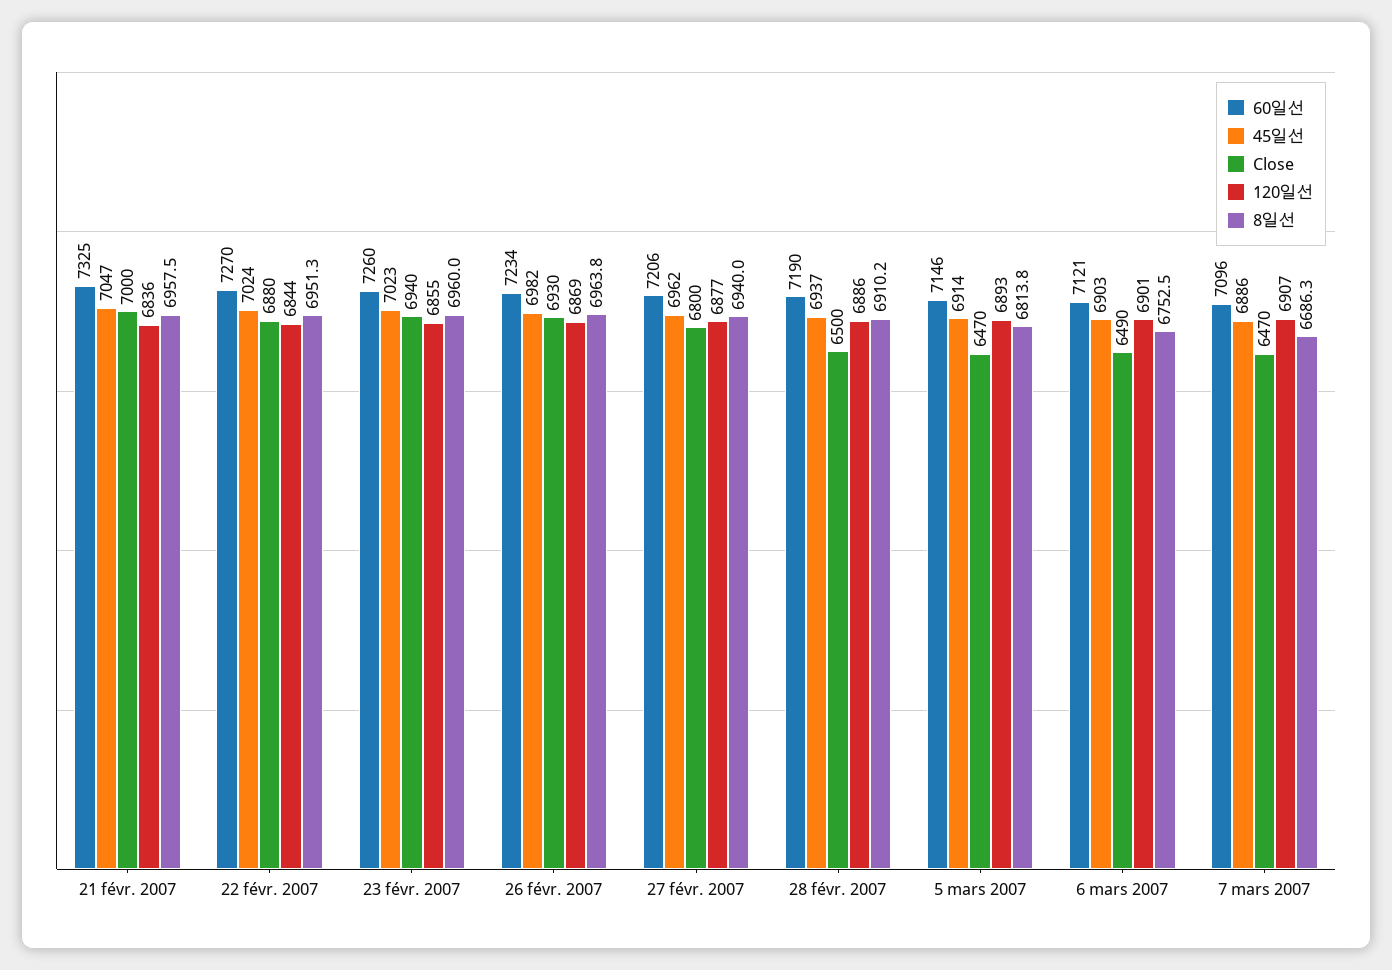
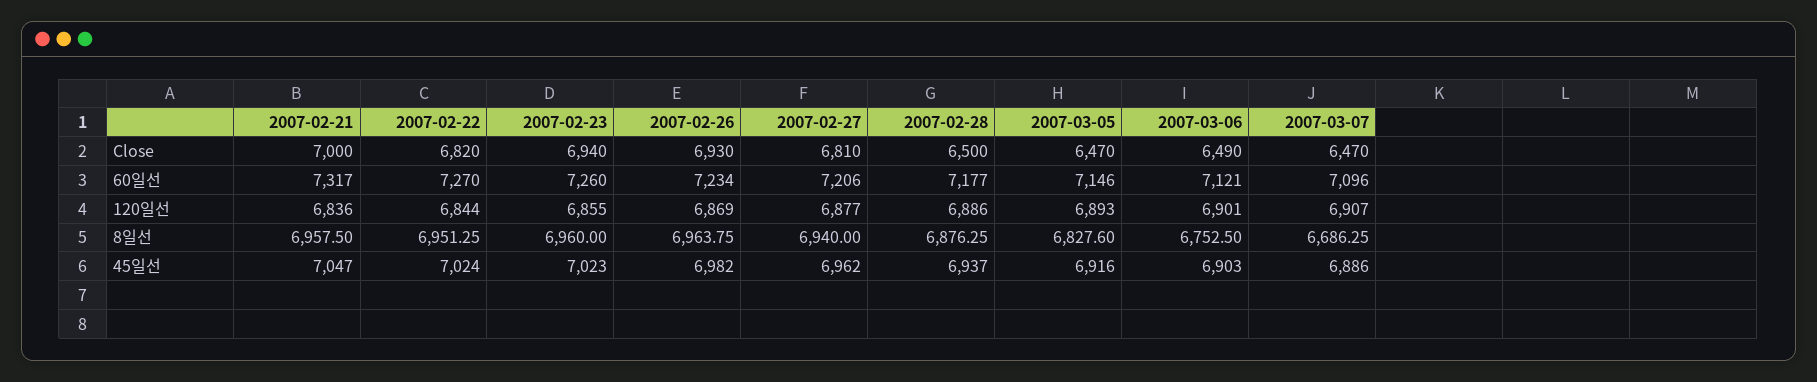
60일선, 21 févr. 2007: 7325 -> 7317
Close, 22 févr. 2007: 6880 -> 6820
Close, 27 févr. 2007: 6800 -> 6810
60일선, 28 févr. 2007: 7190 -> 7177
8일선, 28 févr. 2007: 6910.2 -> 6876.25
45일선, 5 mars 2007: 6914 -> 6916
8일선, 5 mars 2007: 6813.8 -> 6827.6

